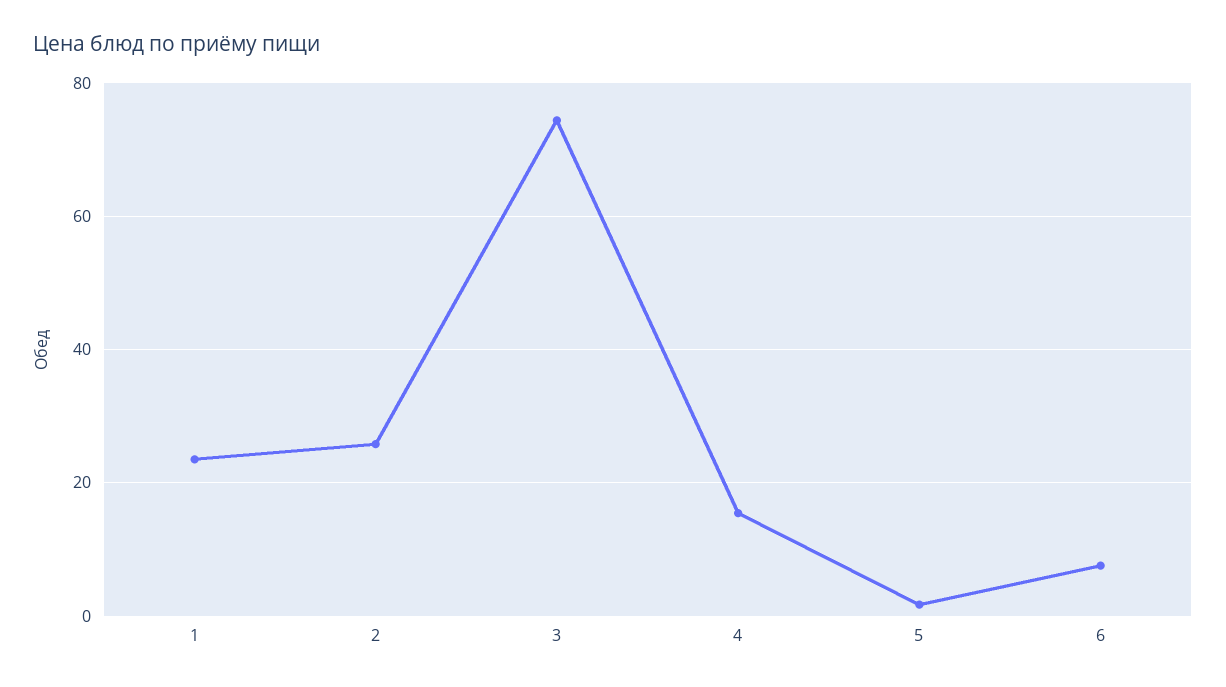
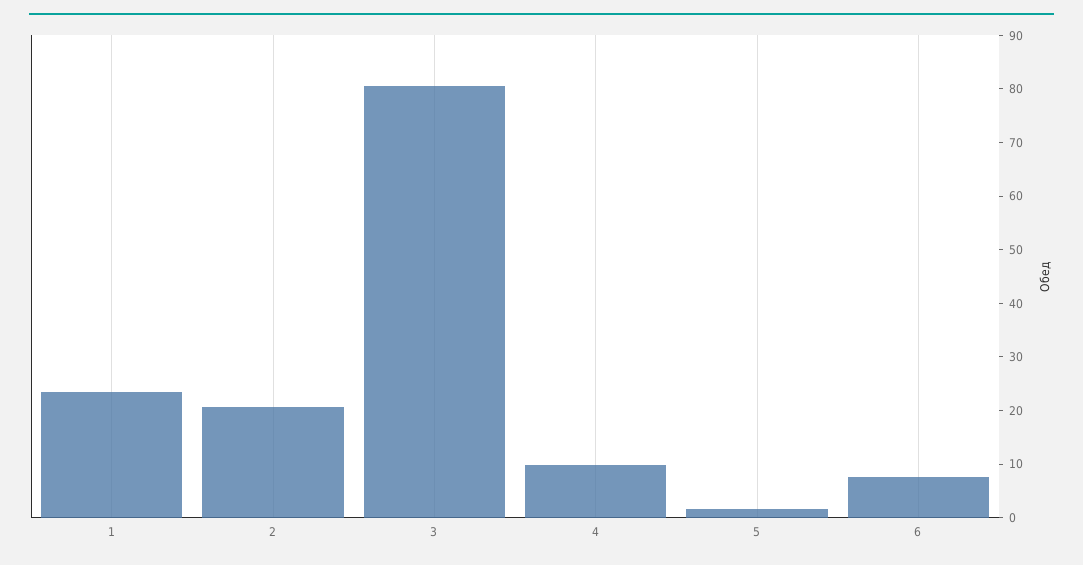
2: 26 -> 20
3: 74 -> 80
4: 16 -> 10

